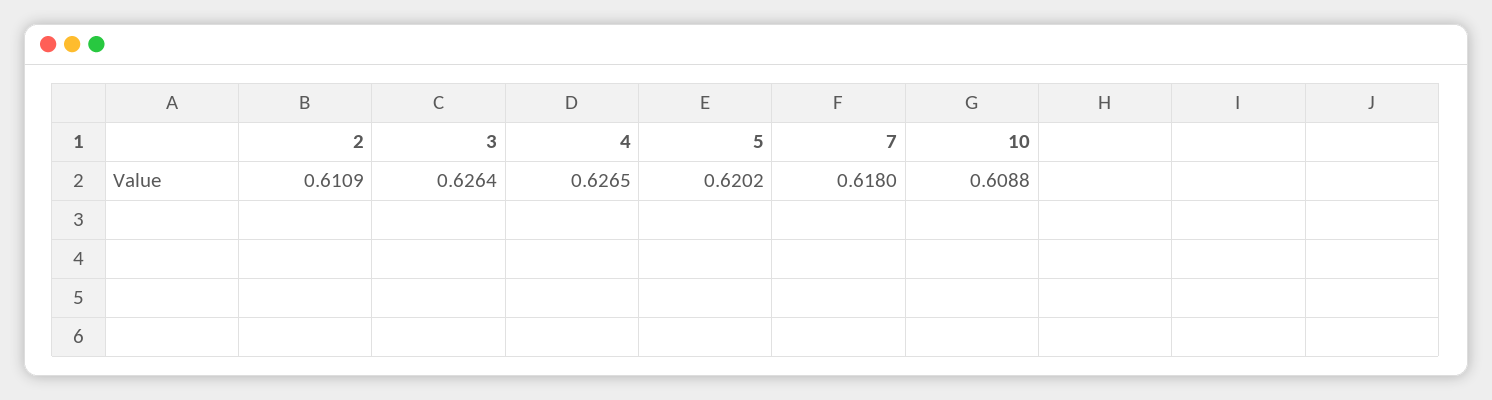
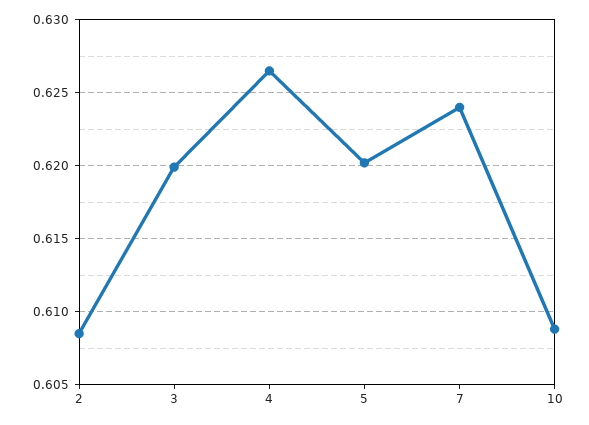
2: 0.6109 -> 0.6085
3: 0.6264 -> 0.62
7: 0.618 -> 0.624

